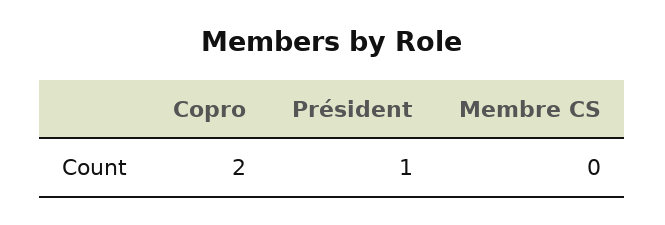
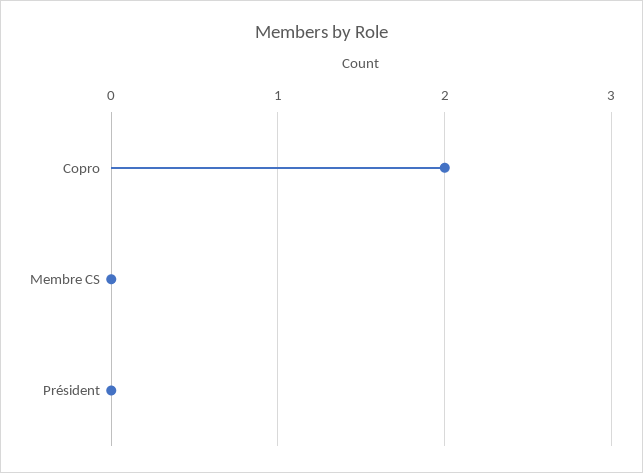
Président: 1 -> 0

